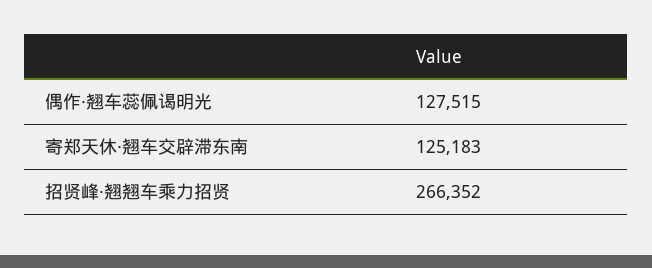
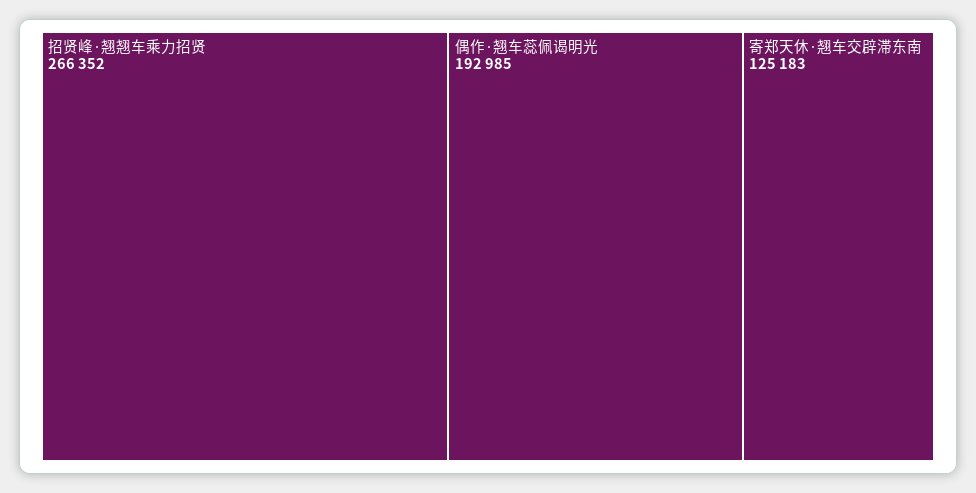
偶作·翘车蕊佩谒明光: 127515 -> 192985

